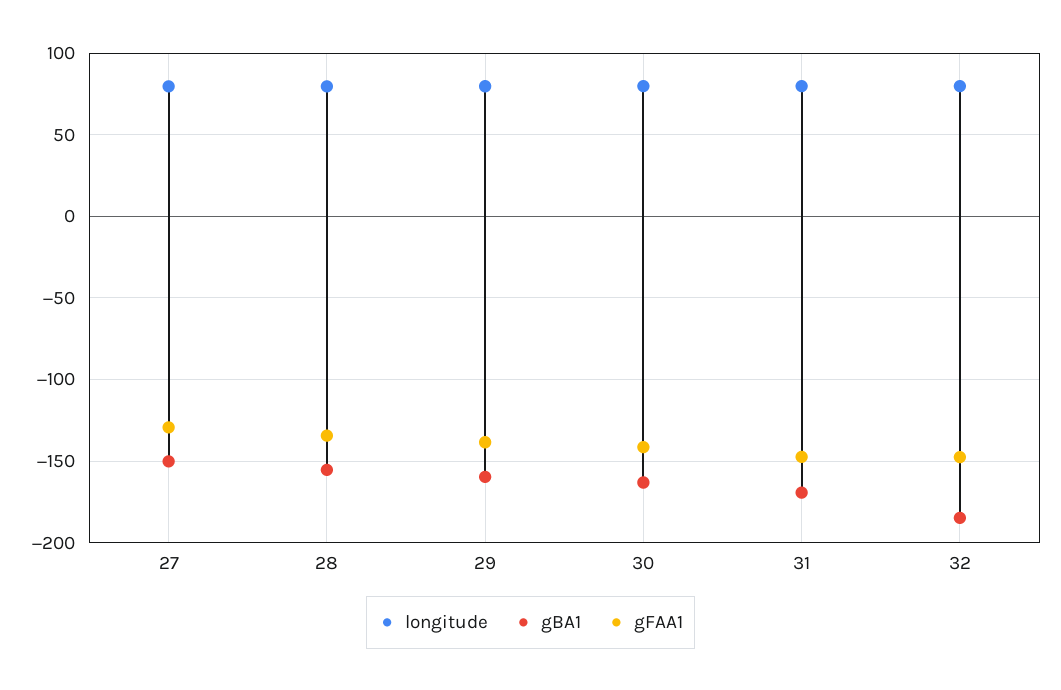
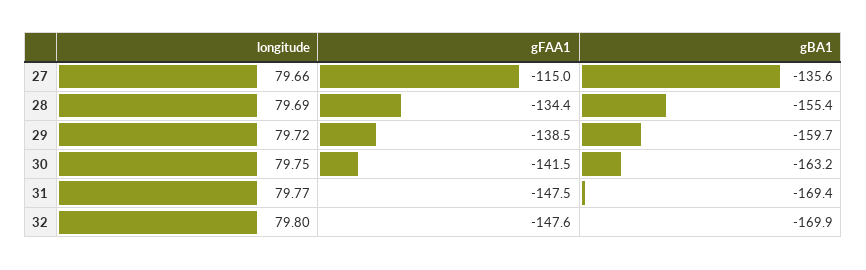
gBA1, 27: -150 -> -135.6
gFAA1, 27: -130 -> -115
gBA1, 32: -185 -> -169.9

